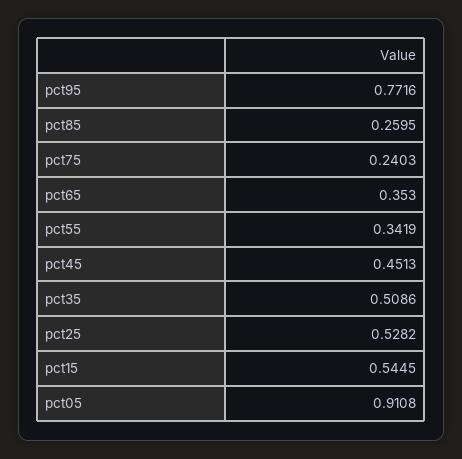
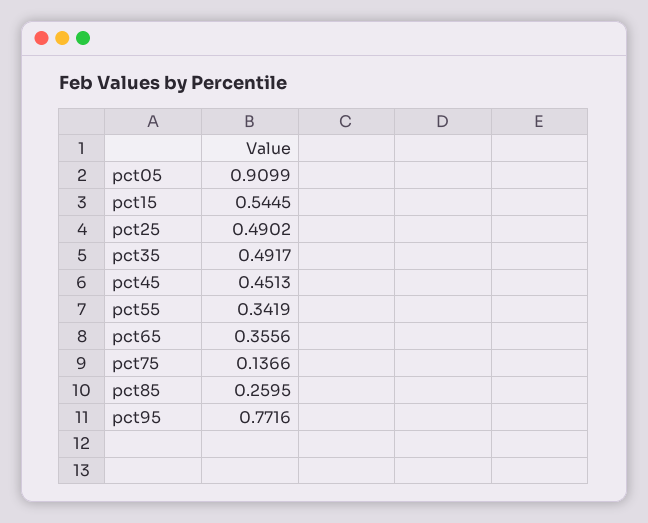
pct75: 0.2403 -> 0.1366
pct65: 0.353 -> 0.3556
pct35: 0.5086 -> 0.4917
pct25: 0.5282 -> 0.4902
pct05: 0.9108 -> 0.9099

